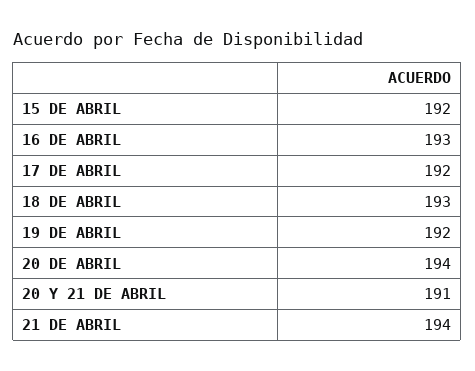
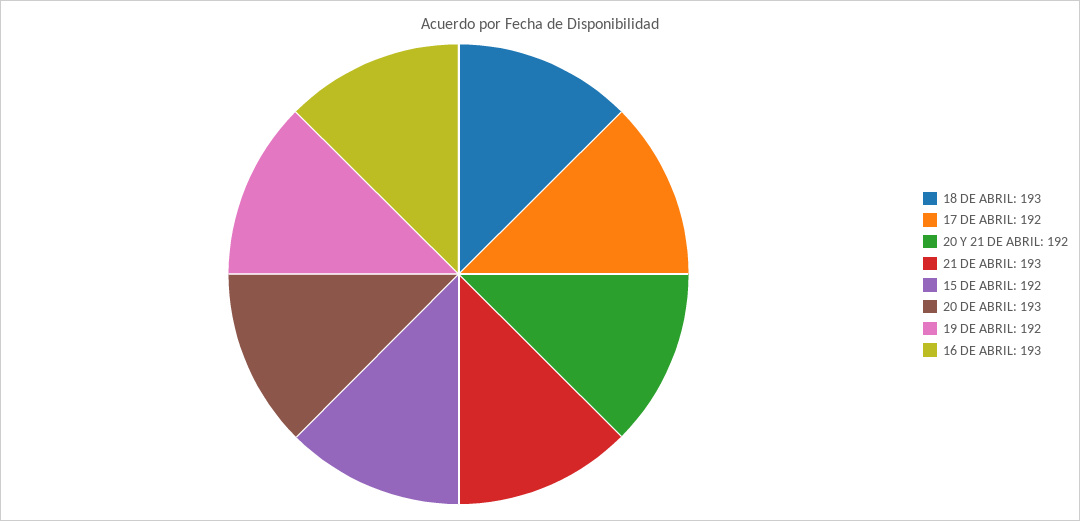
20 DE ABRIL: 194 -> 193
20 Y 21 DE ABRIL: 191 -> 192
21 DE ABRIL: 194 -> 193

